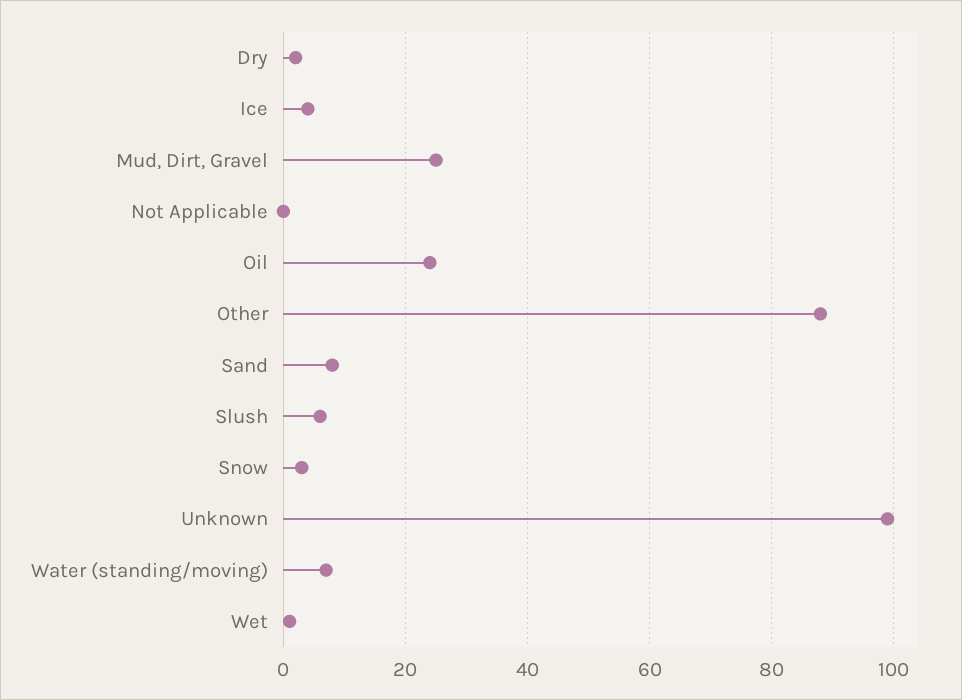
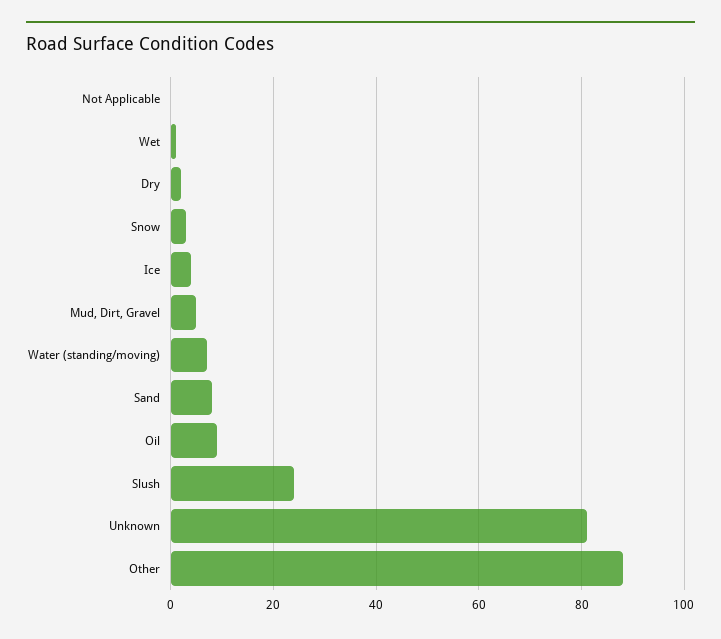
Mud, Dirt, Gravel: 25 -> 5
Oil: 25 -> 10
Slush: 5 -> 25
Unknown: 100 -> 80

